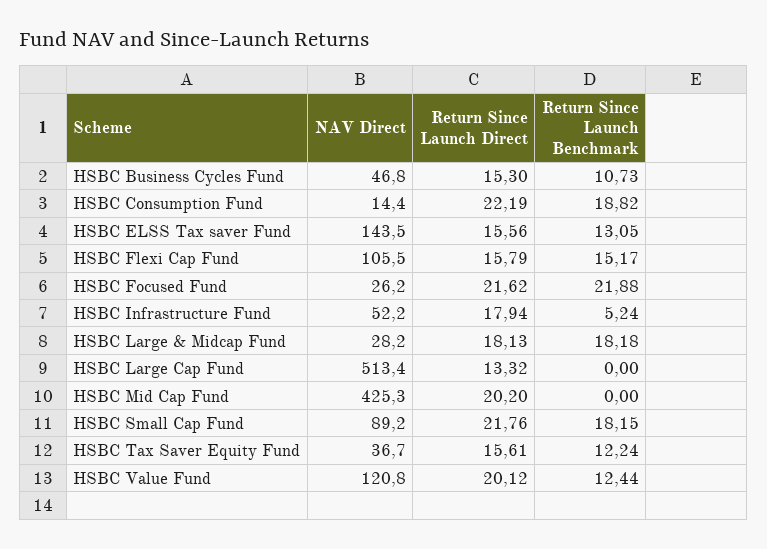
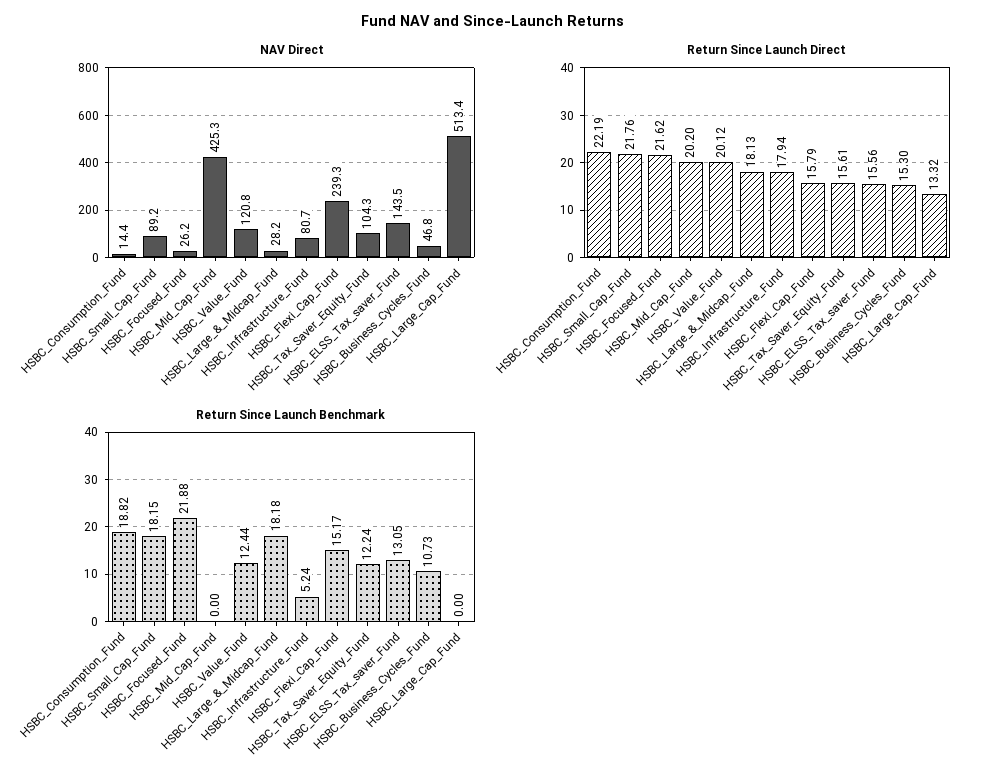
NAV Direct, HSBC Flexi Cap Fund: 105.5 -> 239.3
NAV Direct, HSBC Infrastructure Fund: 52.2 -> 80.7
NAV Direct, HSBC Tax Saver Equity Fund: 36.7 -> 104.3

